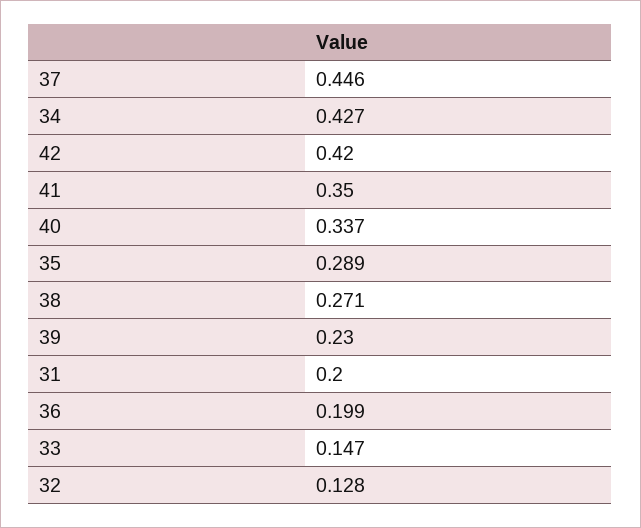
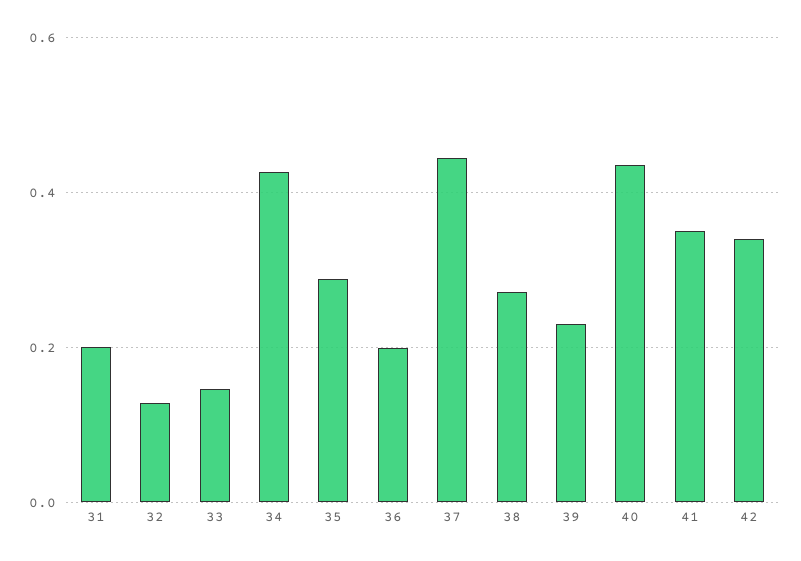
42: 0.42 -> 0.34
40: 0.337 -> 0.44

